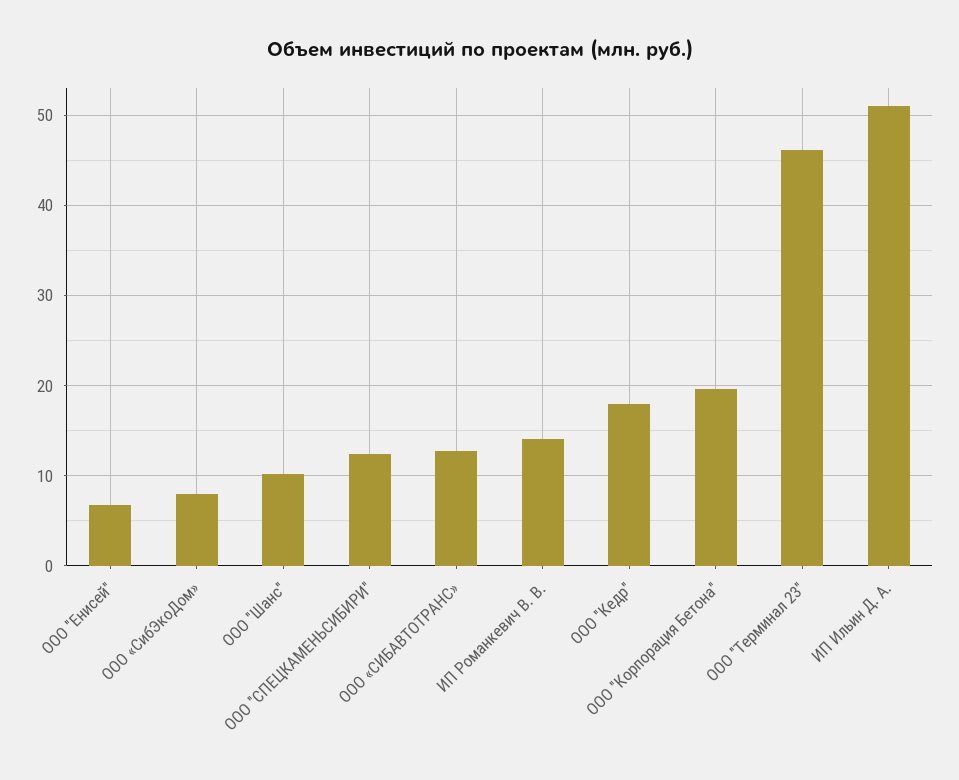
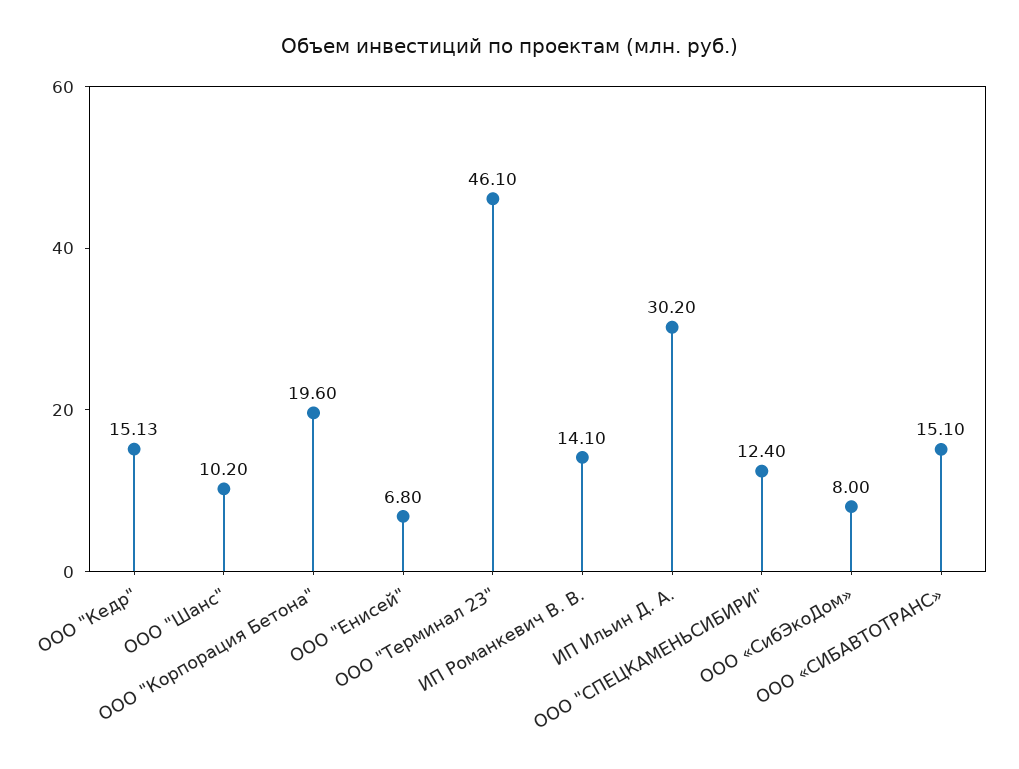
ООО «СИБАВТОТРАНС»: 13 -> 15.1
ООО "Кедр": 18 -> 15.13
ИП Ильин Д. А.: 51 -> 30.2

